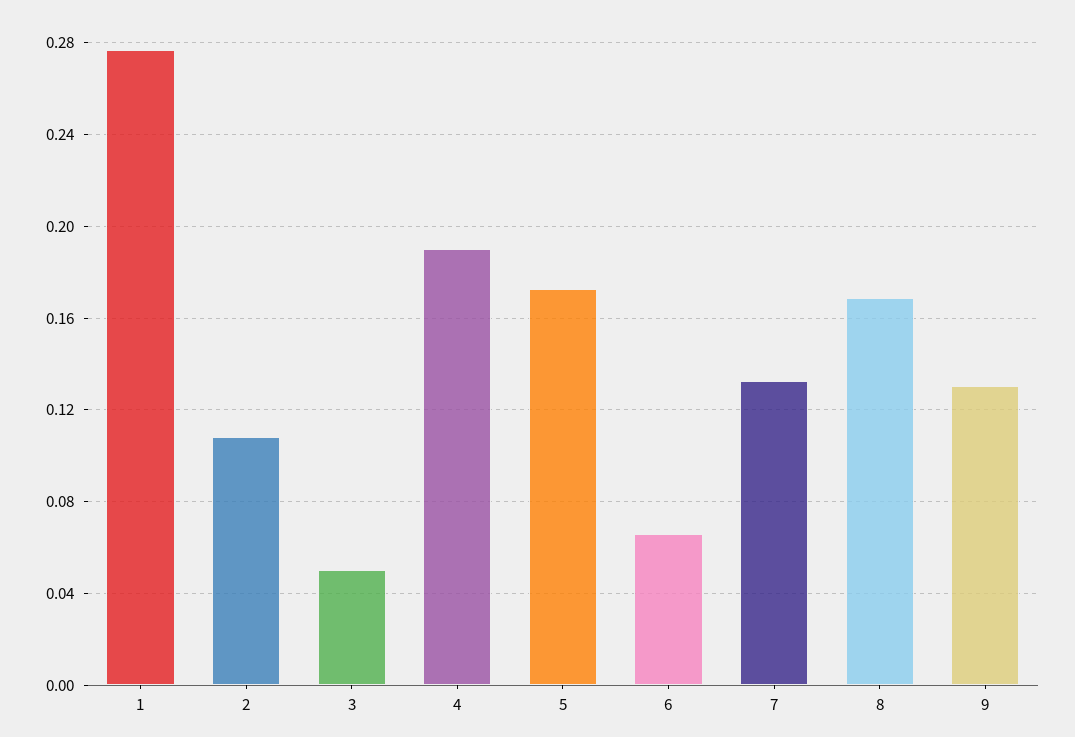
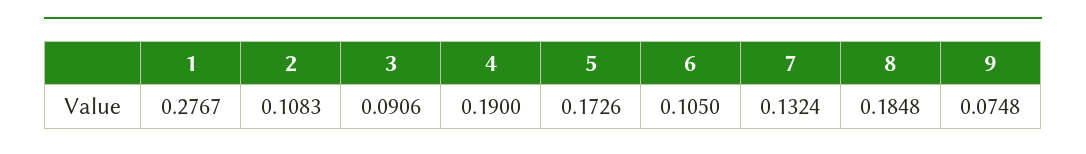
3: 0.05 -> 0.0906
6: 0.065 -> 0.105
8: 0.17 -> 0.1848
9: 0.13 -> 0.0748

